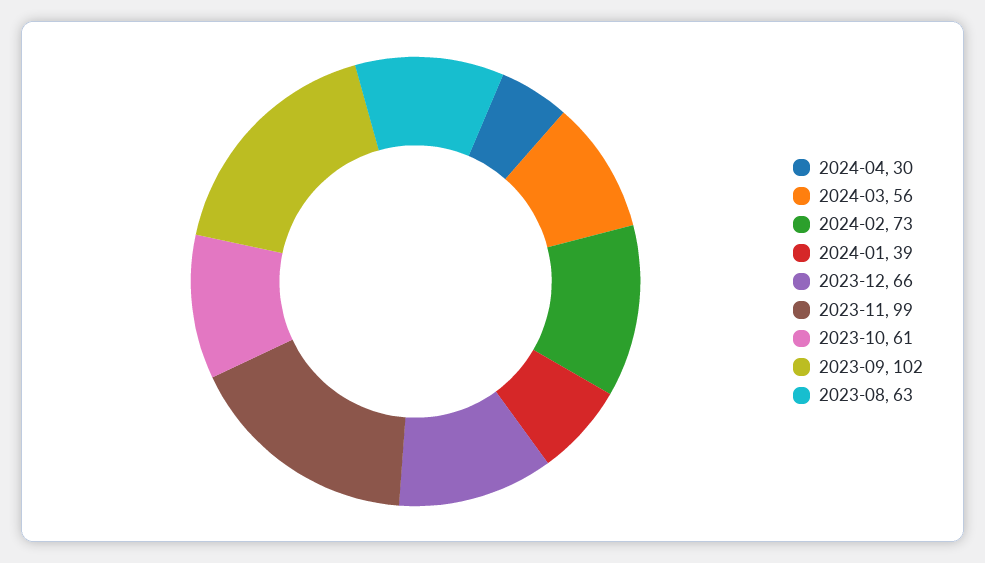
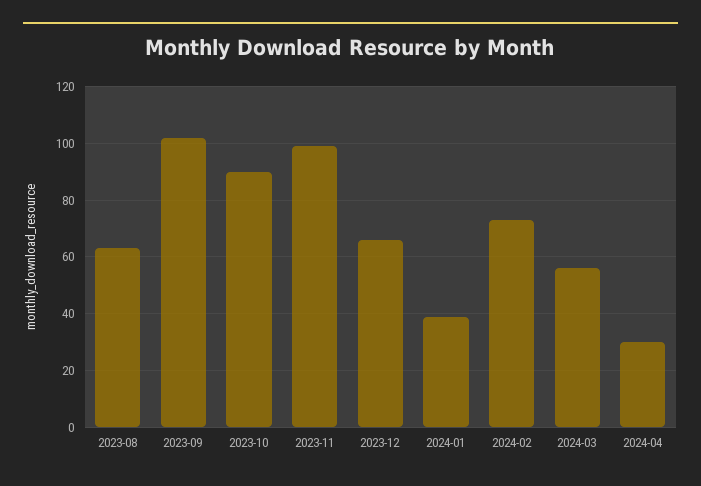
2023-10: 61 -> 90

